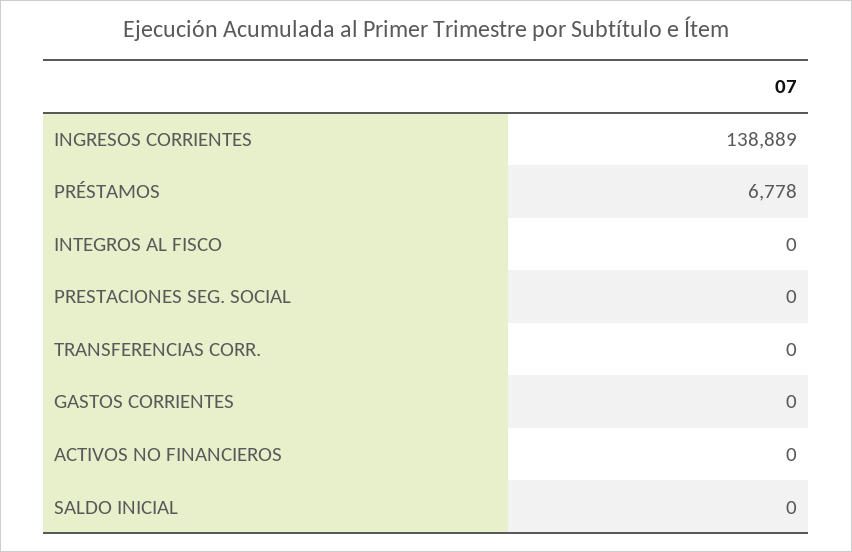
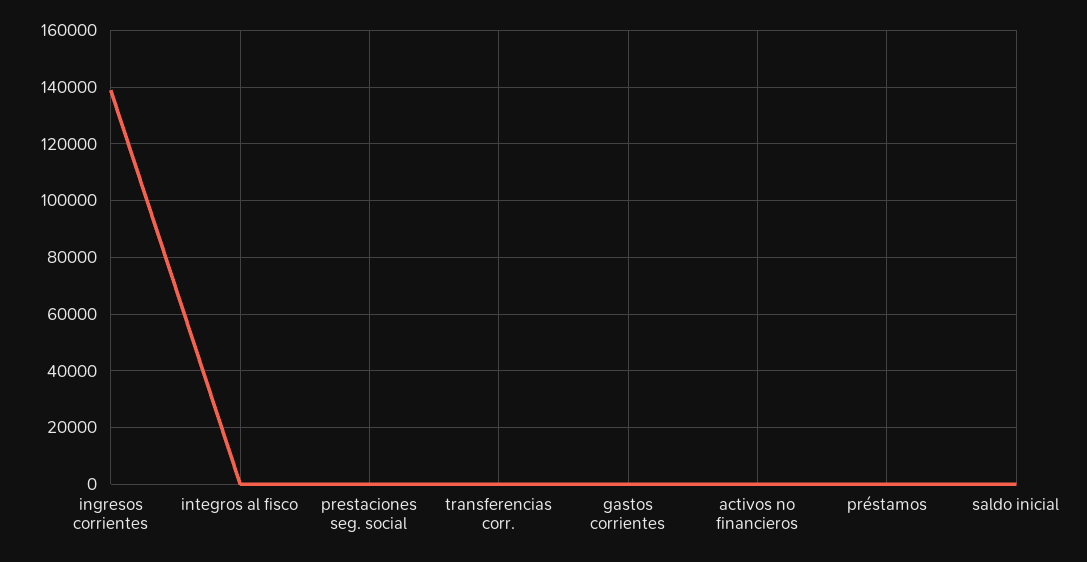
PRÉSTAMOS: 6778 -> 0

